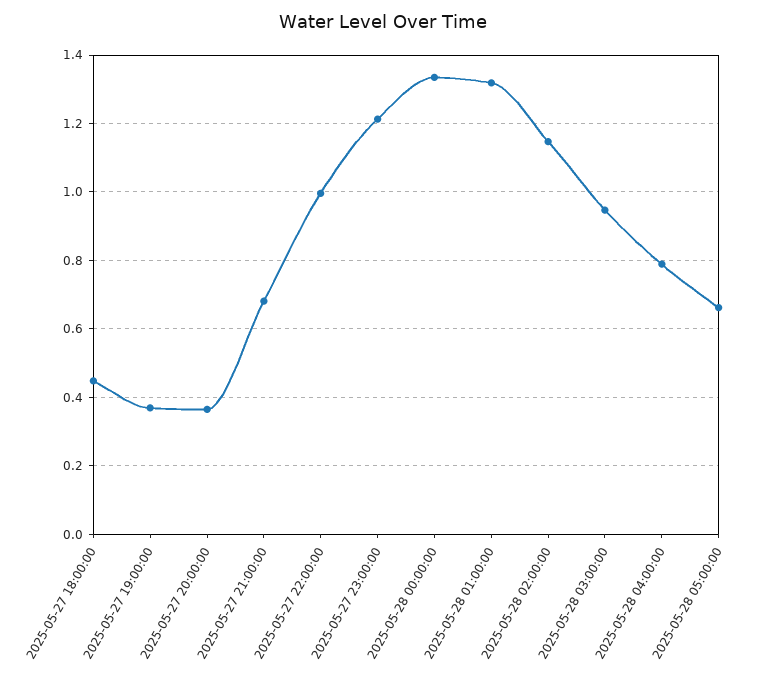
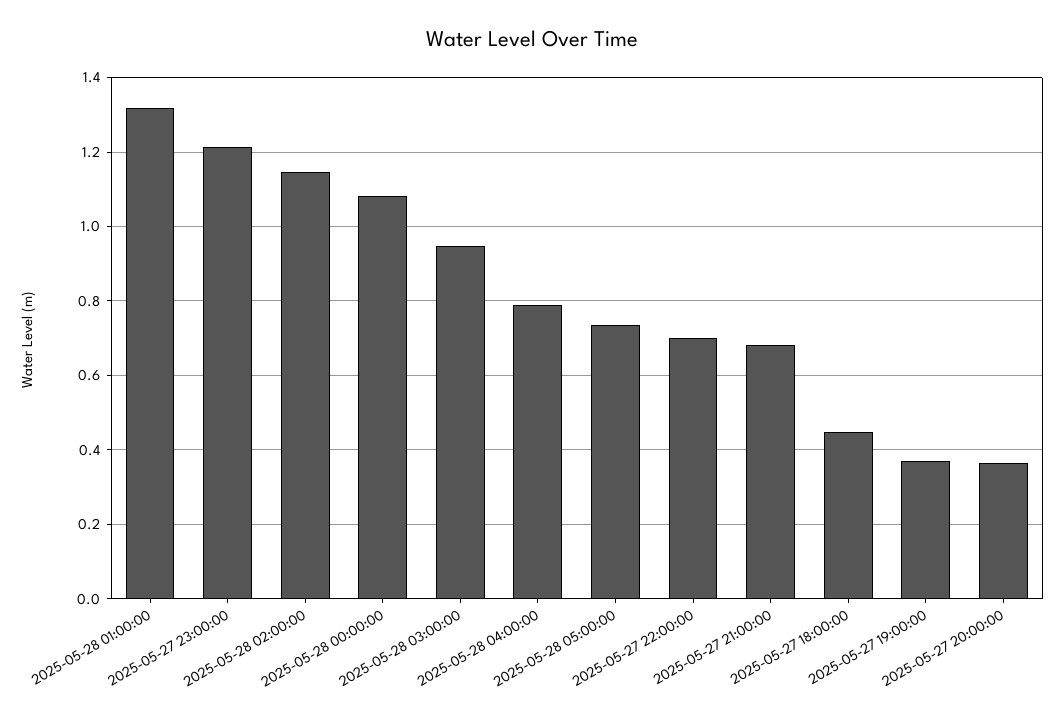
2025-05-27 22:00:00: 1 -> 0.7
2025-05-28 00:00:00: 1.34 -> 1.08
2025-05-28 05:00:00: 0.66 -> 0.74

